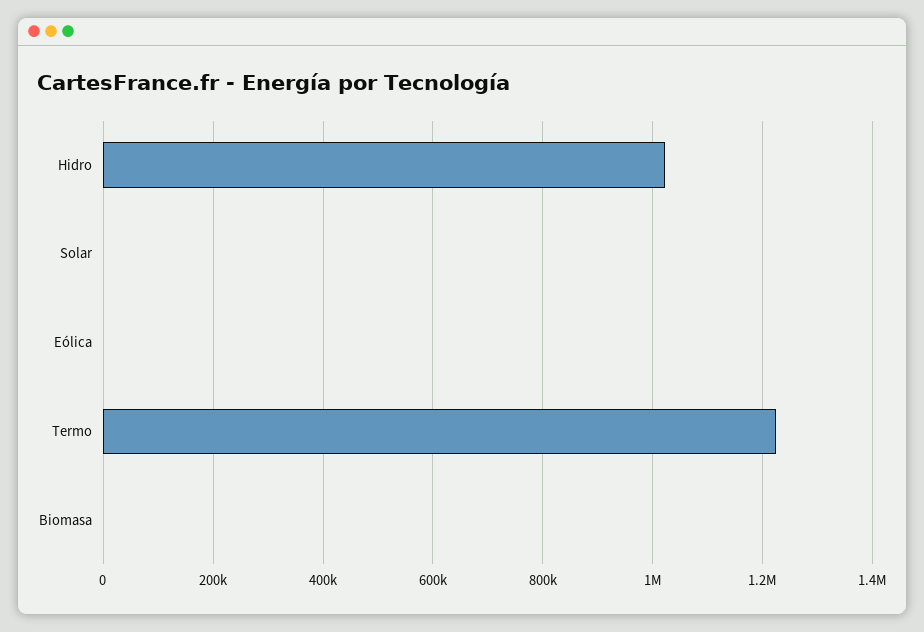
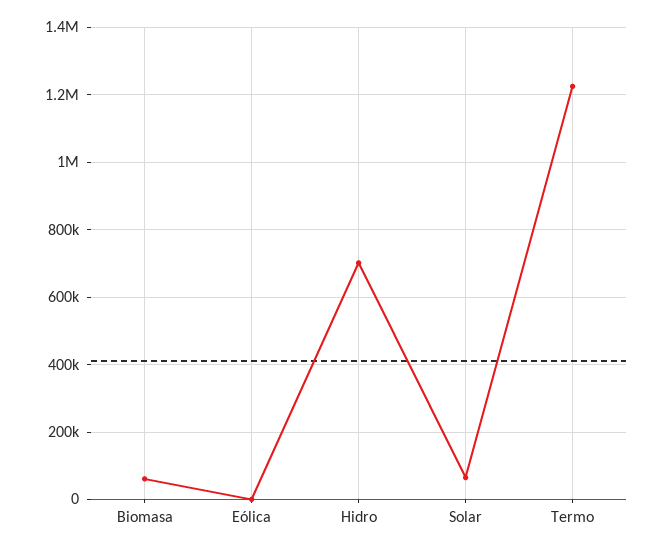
Hidro: 1020000 -> 700000
Solar: 0 -> 60000
Biomasa: 0 -> 60000

